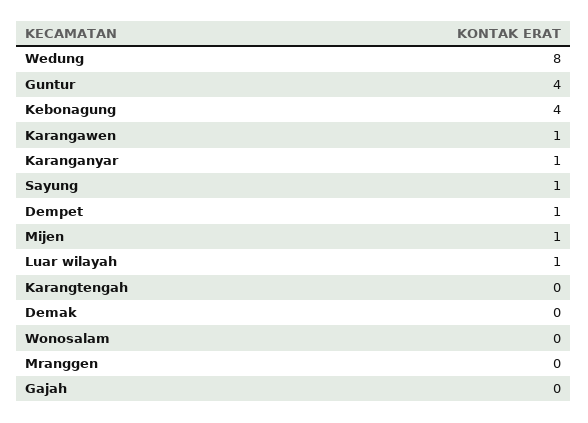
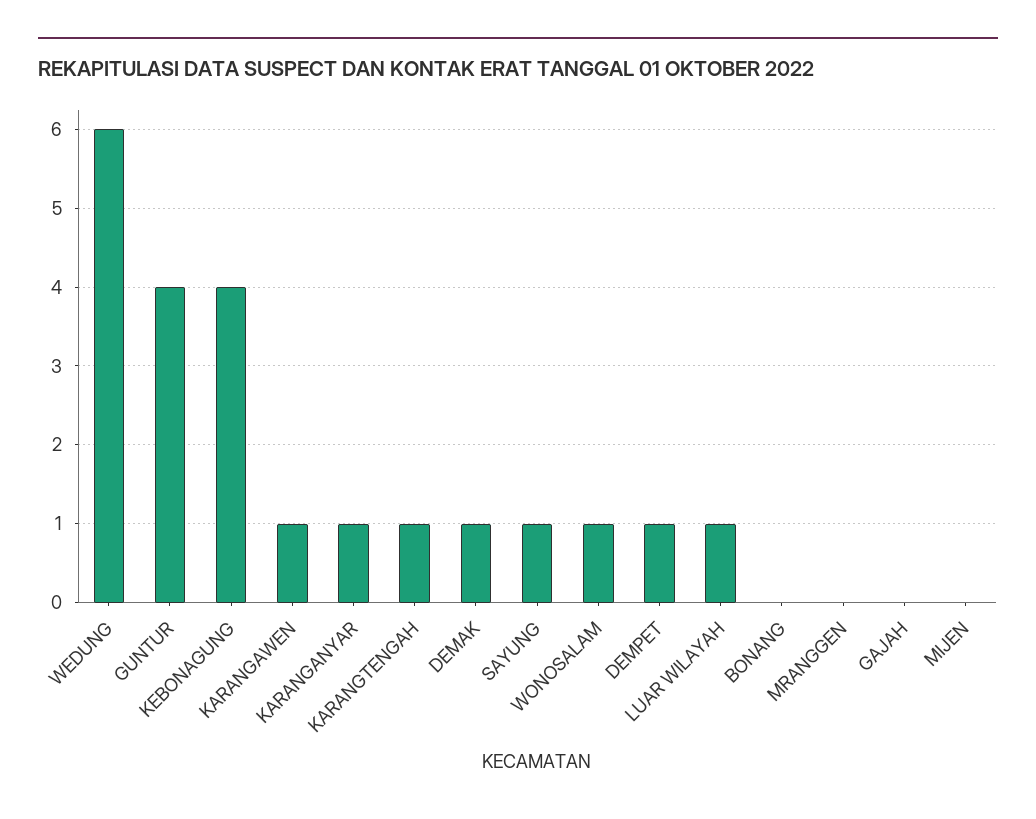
Wedung: 8 -> 6
Mijen: 1 -> 0
Karangtengah: 0 -> 1
Demak: 0 -> 1
Wonosalam: 0 -> 1
BONANG: none -> 0

